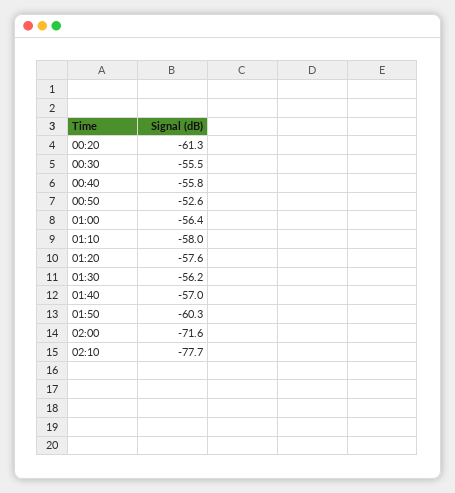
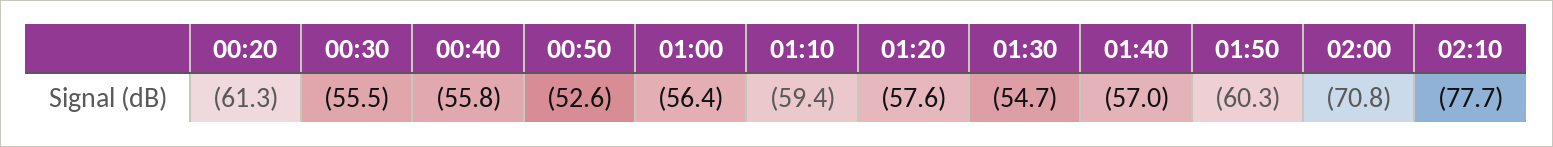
01:10: -58 -> -59.4
01:30: -56.2 -> -54.7
02:00: -71.6 -> -70.8

